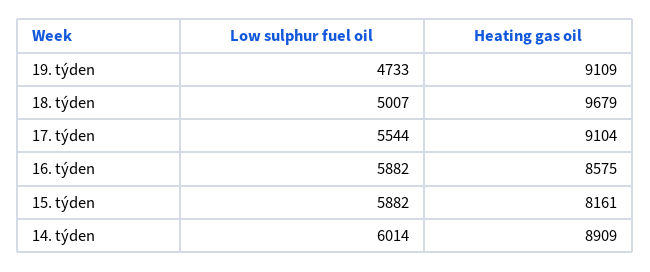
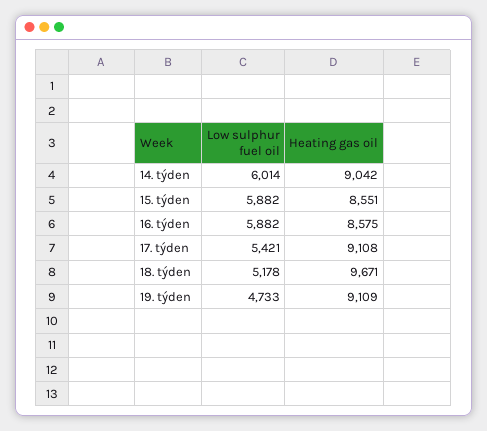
Low sulphur fuel oil, 18. týden: 5007 -> 5178
Heating gas oil, 18. týden: 9679 -> 9671
Low sulphur fuel oil, 17. týden: 5544 -> 5421
Heating gas oil, 17. týden: 9104 -> 9108
Heating gas oil, 15. týden: 8161 -> 8551
Heating gas oil, 14. týden: 8909 -> 9042

